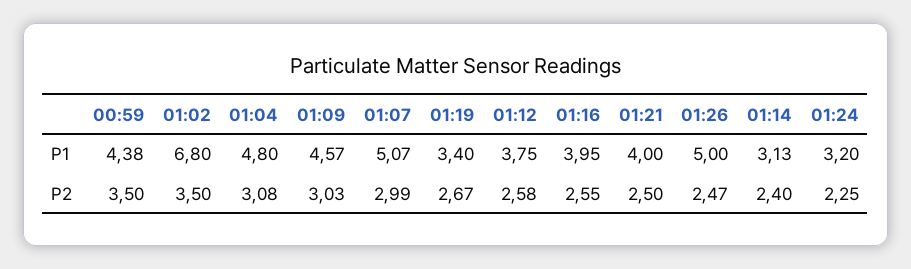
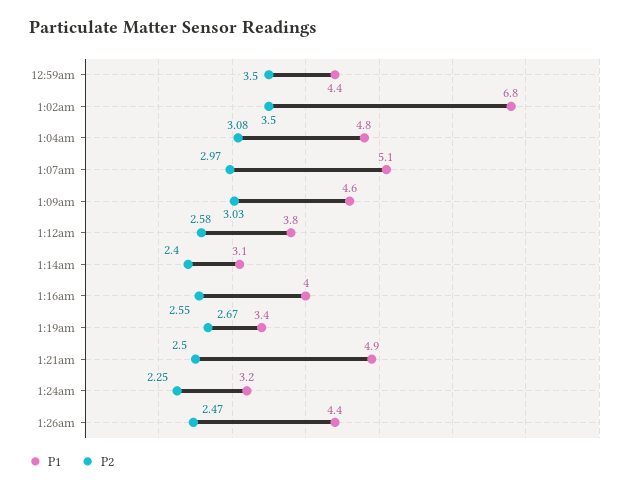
P1, 01:21: 4 -> 4.9
P1, 01:26: 5 -> 4.4
P2, 01:07: 2.99 -> 2.97

